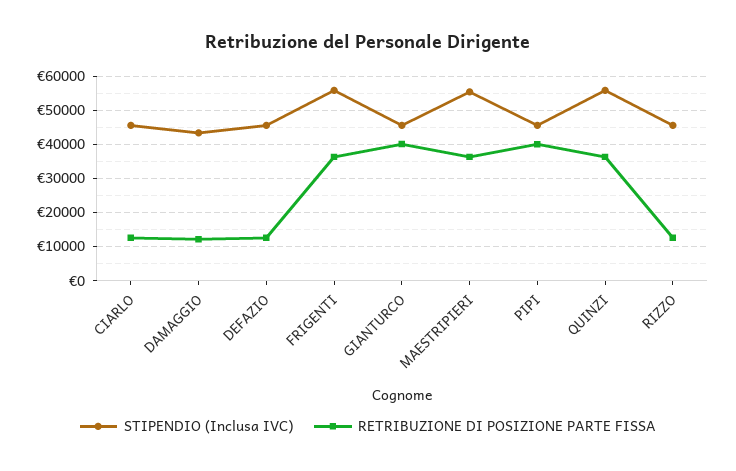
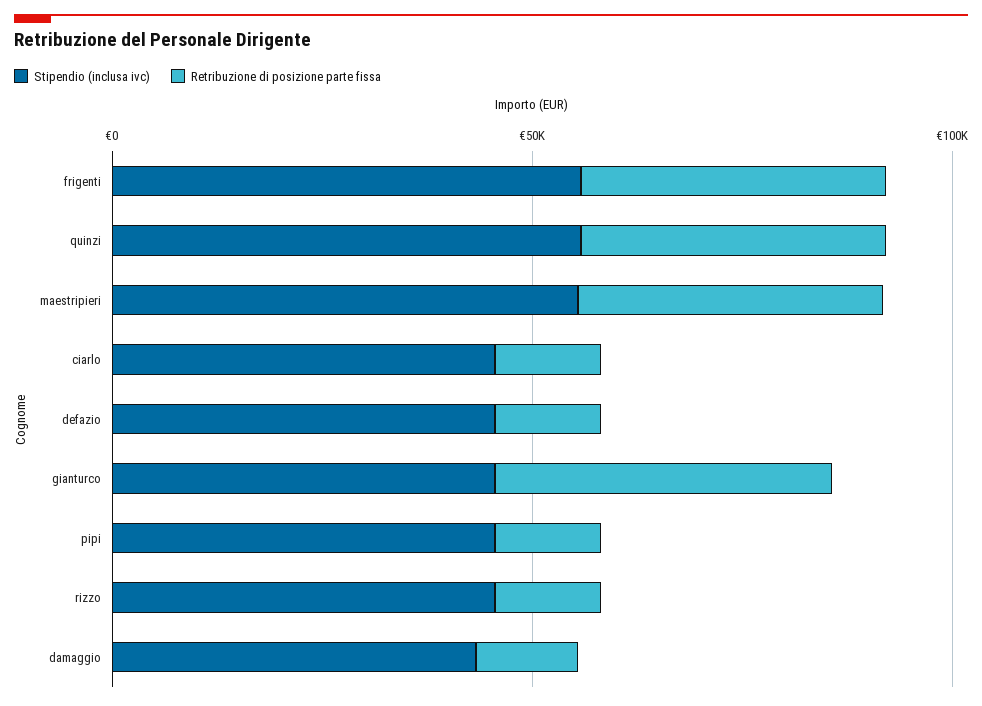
RETRIBUZIONE DI POSIZIONE PARTE FISSA, PIPI: 40000 -> 10000

